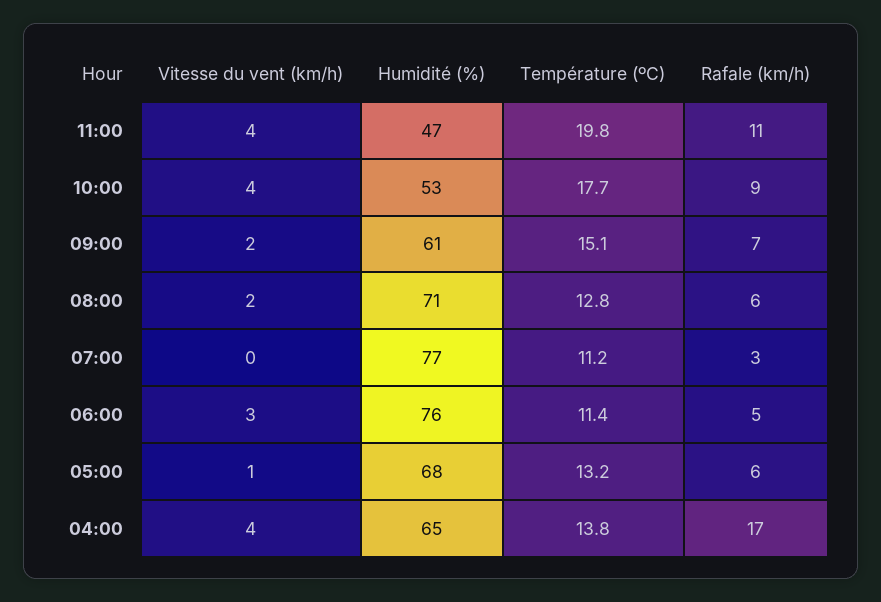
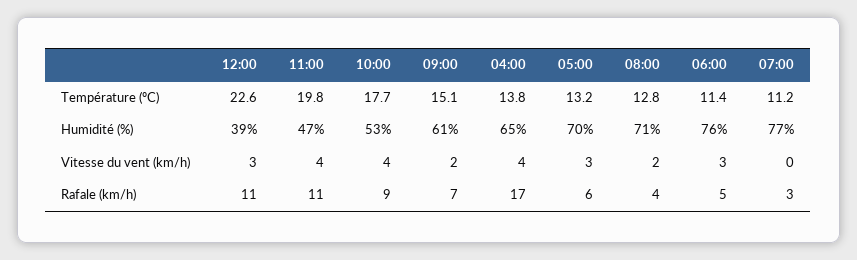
Rafale (km/h), 08:00: 6 -> 4
Vitesse du vent (km/h), 05:00: 1 -> 3
Humidité (%), 05:00: 68 -> 70
Température (ºC), 12:00: none -> 22.6
Humidité (%), 12:00: none -> 39
Vitesse du vent (km/h), 12:00: none -> 3
Rafale (km/h), 12:00: none -> 11

